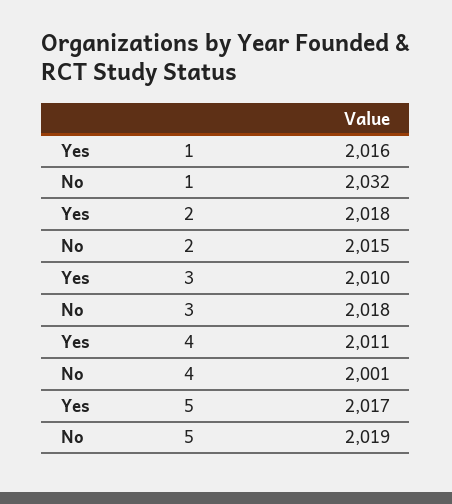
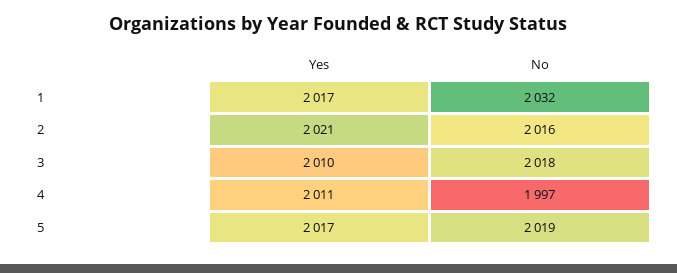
Yes, 1: 2016 -> 2017
Yes, 2: 2018 -> 2021
No, 2: 2015 -> 2016
No, 4: 2001 -> 1997

